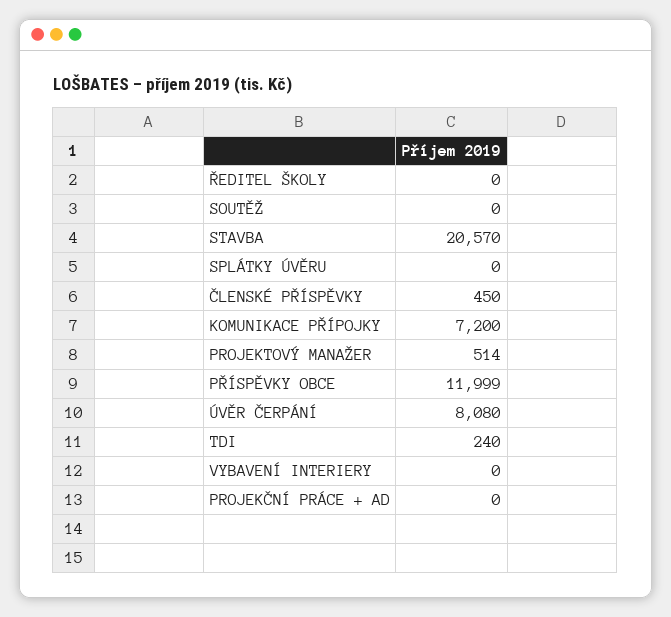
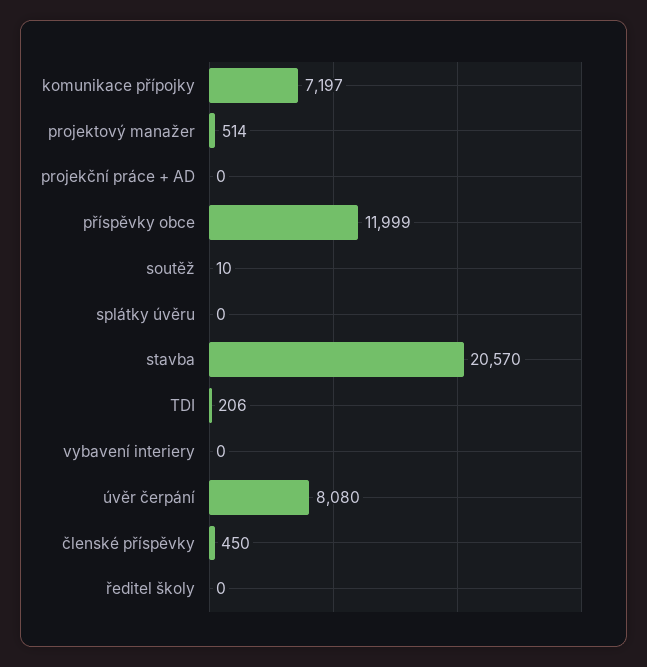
SOUTĚŽ: 0 -> 10
KOMUNIKACE PŘÍPOJKY: 7200 -> 7197
TDI: 240 -> 206

